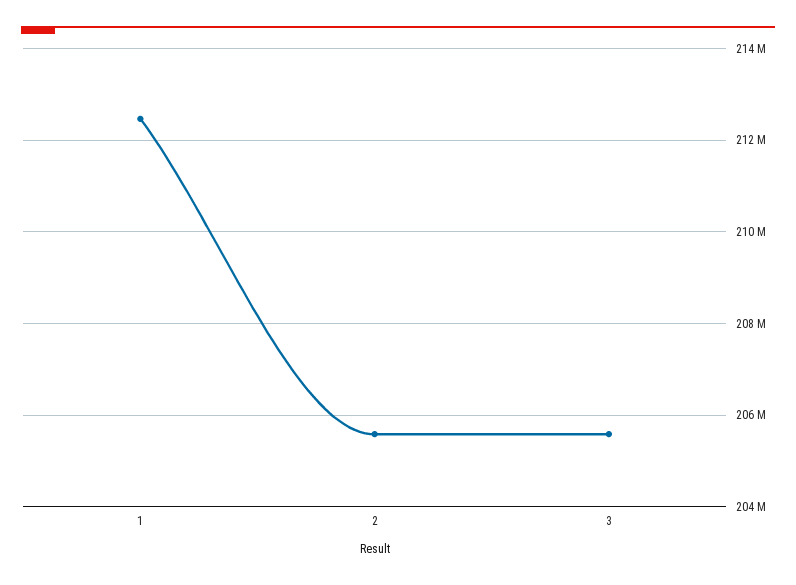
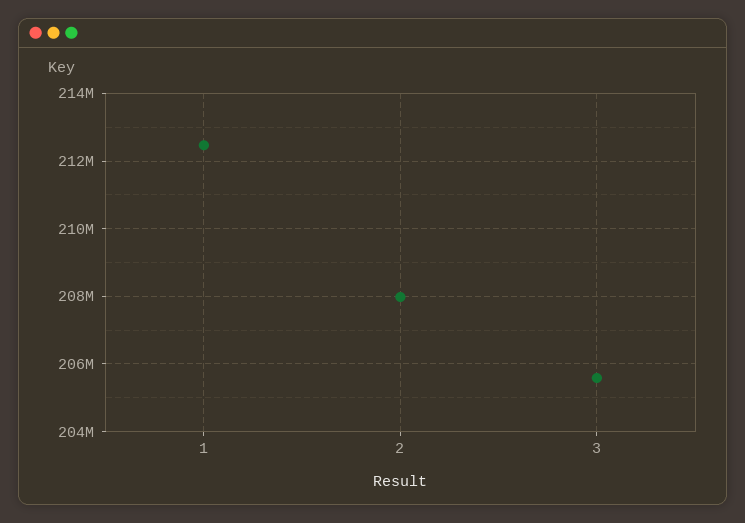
2: 205600000 -> 208000000

